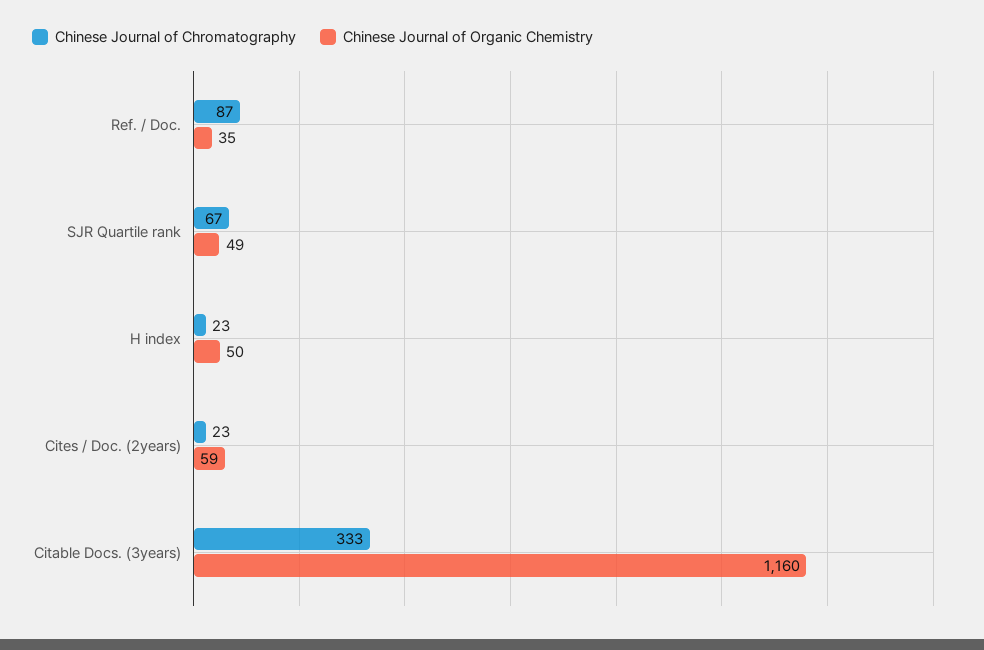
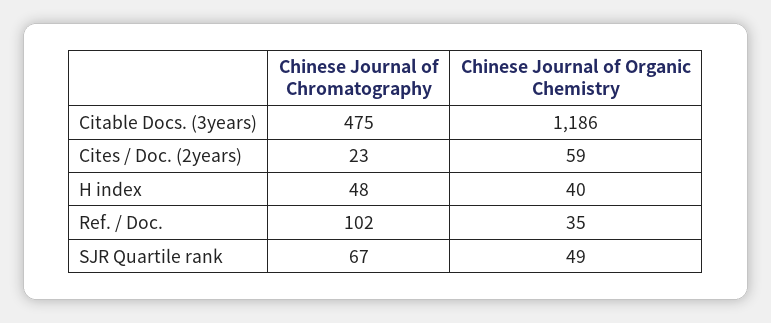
Chinese Journal of Chromatography, Ref. / Doc.: 87 -> 102
Chinese Journal of Chromatography, H index: 23 -> 48
Chinese Journal of Organic Chemistry, H index: 50 -> 40
Chinese Journal of Chromatography, Citable Docs. (3years): 333 -> 475
Chinese Journal of Organic Chemistry, Citable Docs. (3years): 1160 -> 1186

